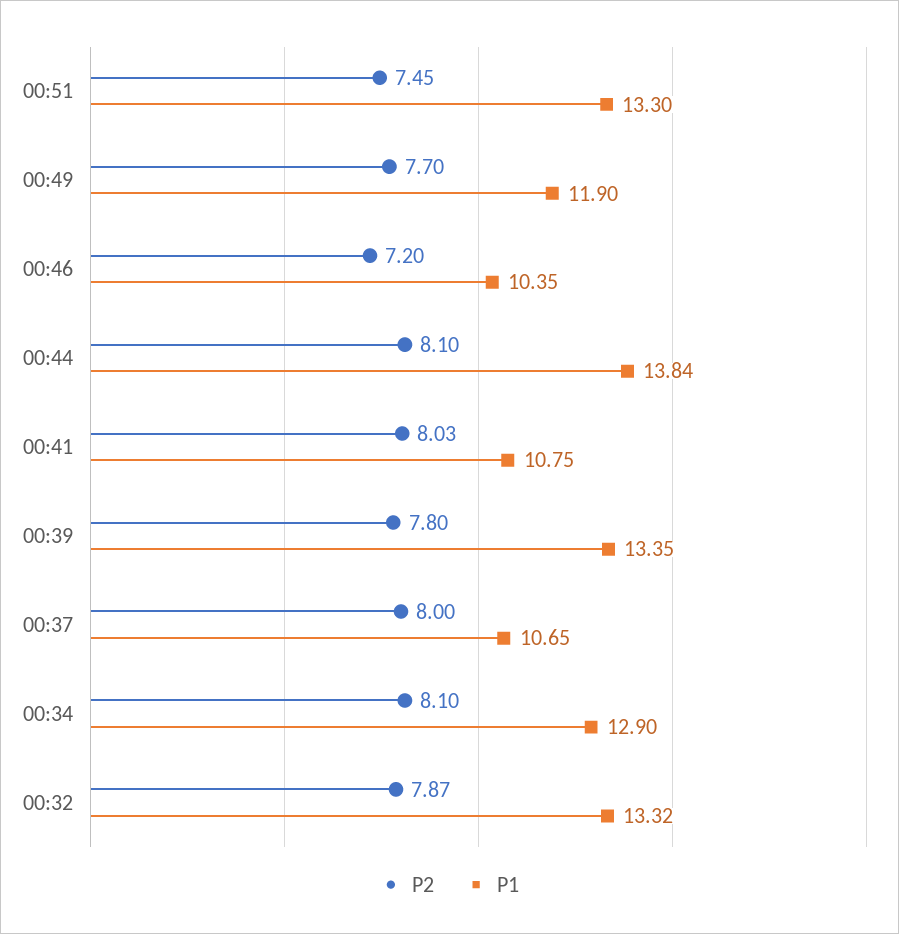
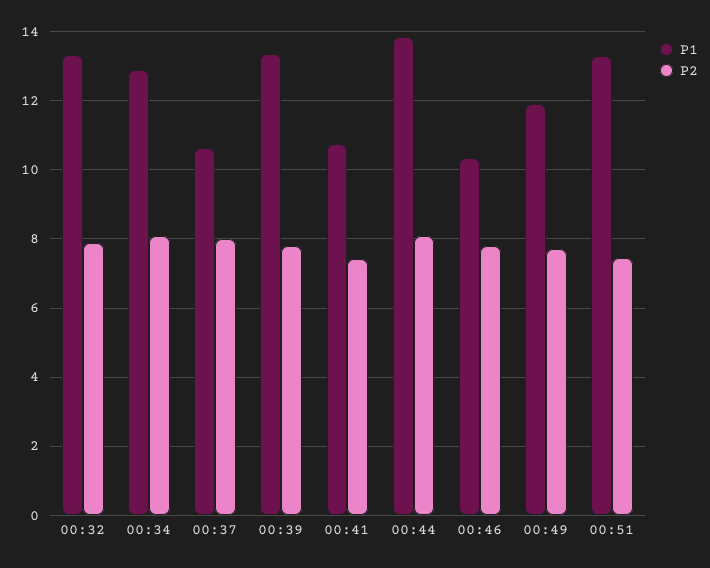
P2, 00:46: 7.2 -> 7.8
P2, 00:41: 8.03 -> 7.4

